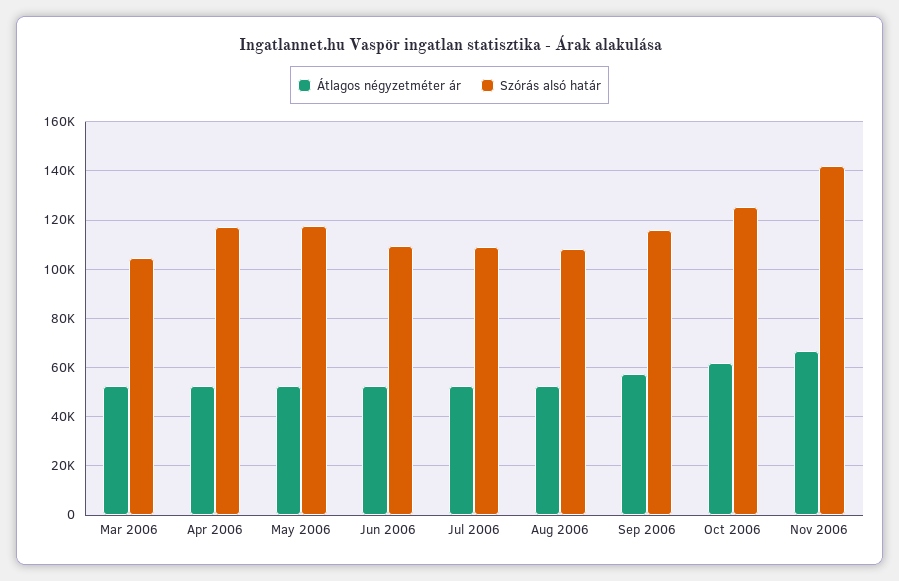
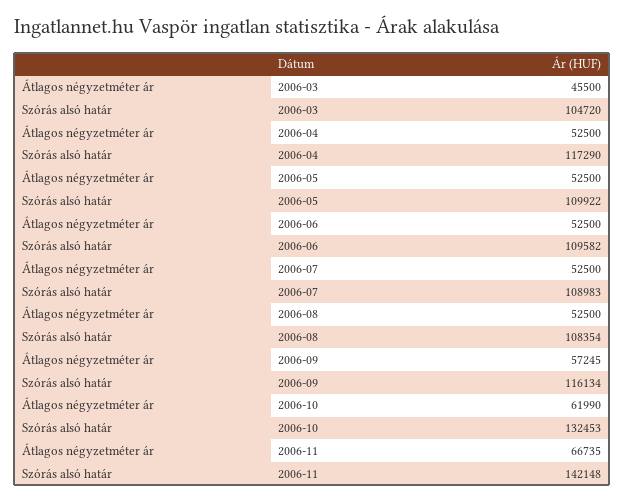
Átlagos négyzetméter ár, Mar 2006: 52500 -> 45500
Szórás alsó határ, May 2006: 117500 -> 109922
Szórás alsó határ, Oct 2006: 125000 -> 132453

